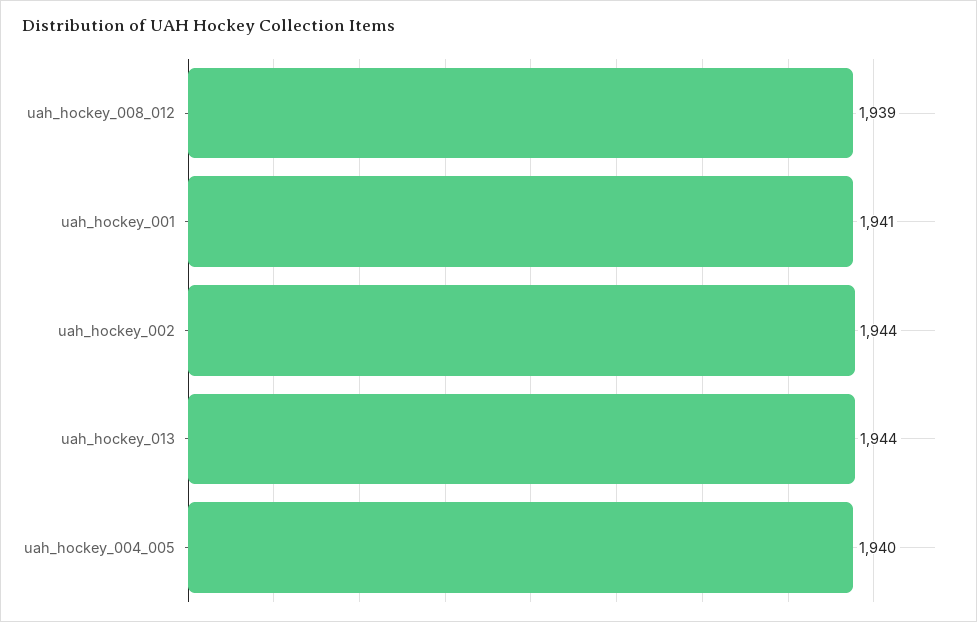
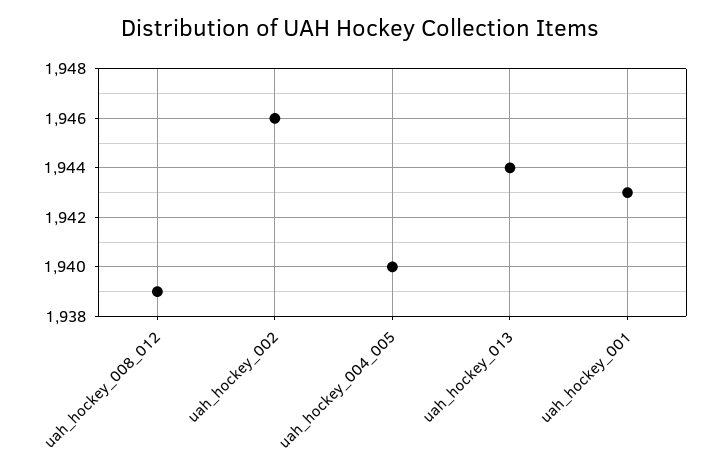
uah_hockey_001: 1941 -> 1943
uah_hockey_002: 1944 -> 1946

